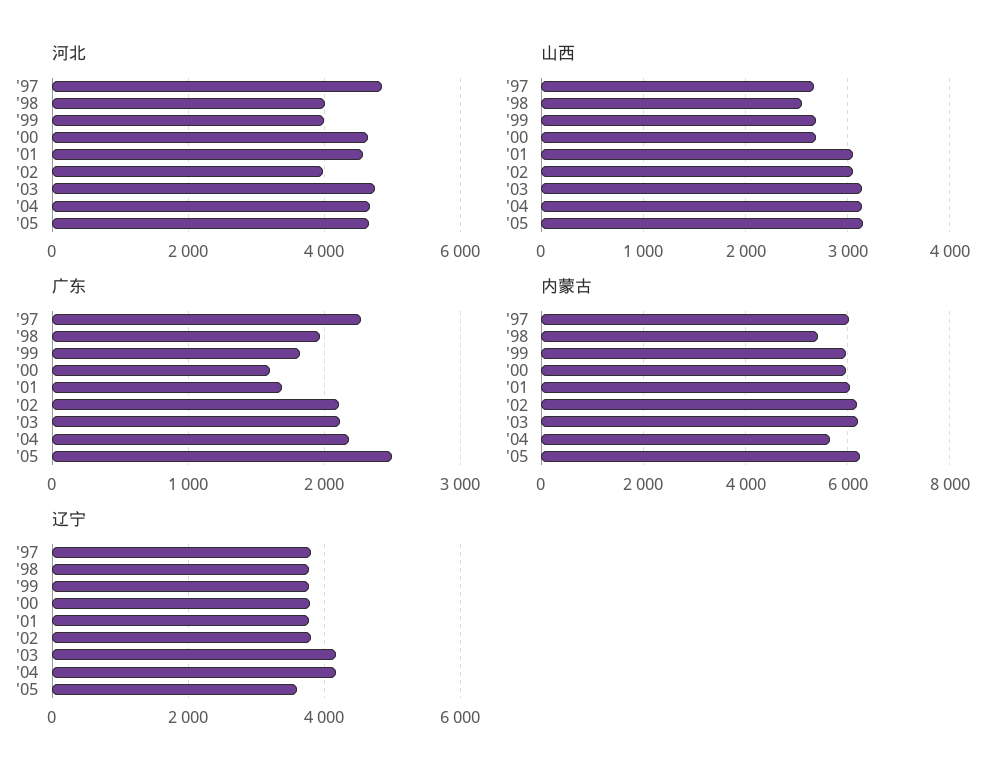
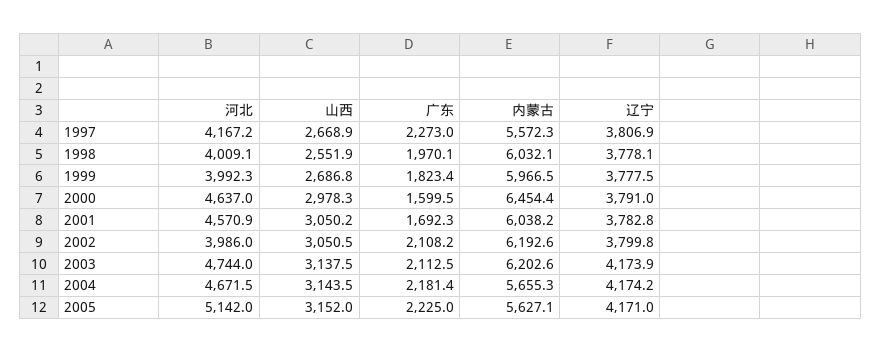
河北, '97: 4800 -> 4167.2
河北, '05: 4600 -> 5142
山西, '00: 2700 -> 2978.3
广东, '05: 2500 -> 2225
内蒙古, '97: 6000 -> 5572.3
内蒙古, '98: 5400 -> 6032.1
内蒙古, '00: 6000 -> 6454.4
内蒙古, '05: 6200 -> 5627.1
辽宁, '05: 3600 -> 4171

